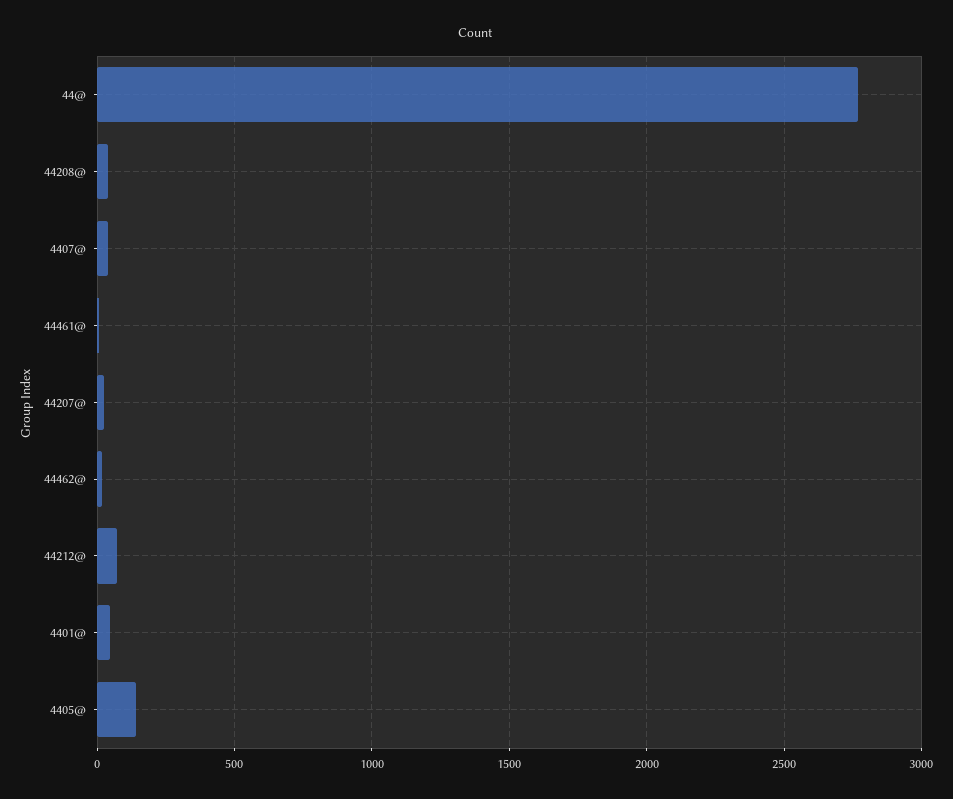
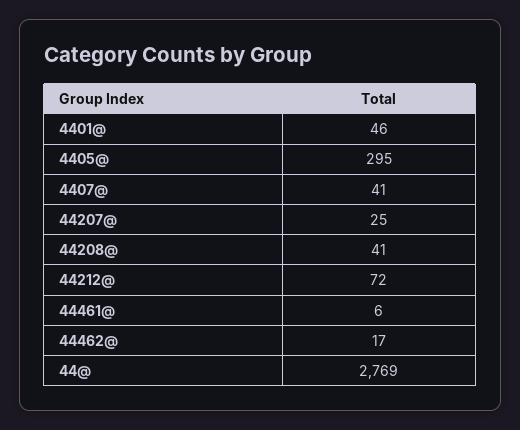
4405@: 150 -> 295

